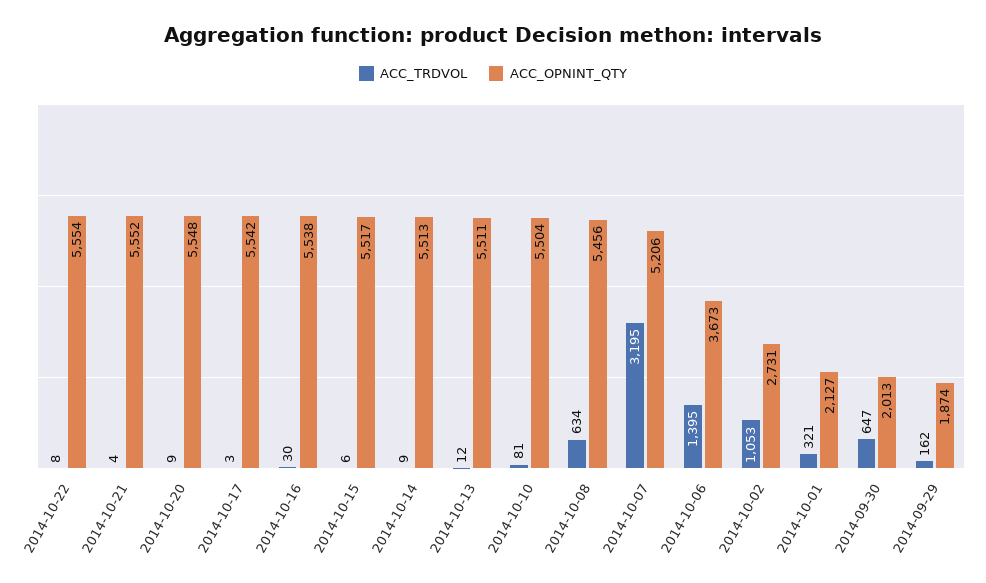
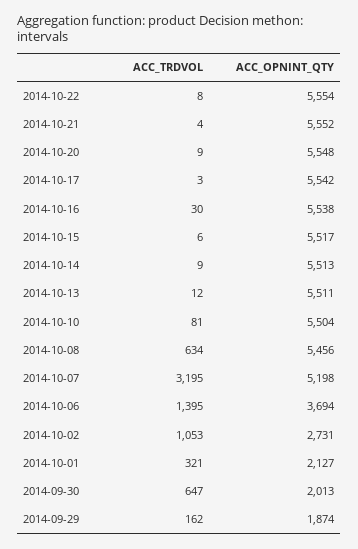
ACC_OPNINT_QTY, 2014-10-07: 5206 -> 5198
ACC_OPNINT_QTY, 2014-10-06: 3673 -> 3694

